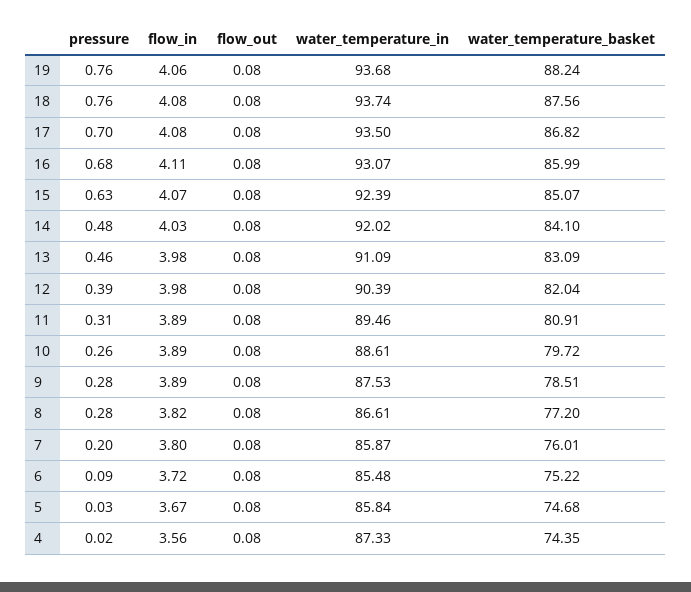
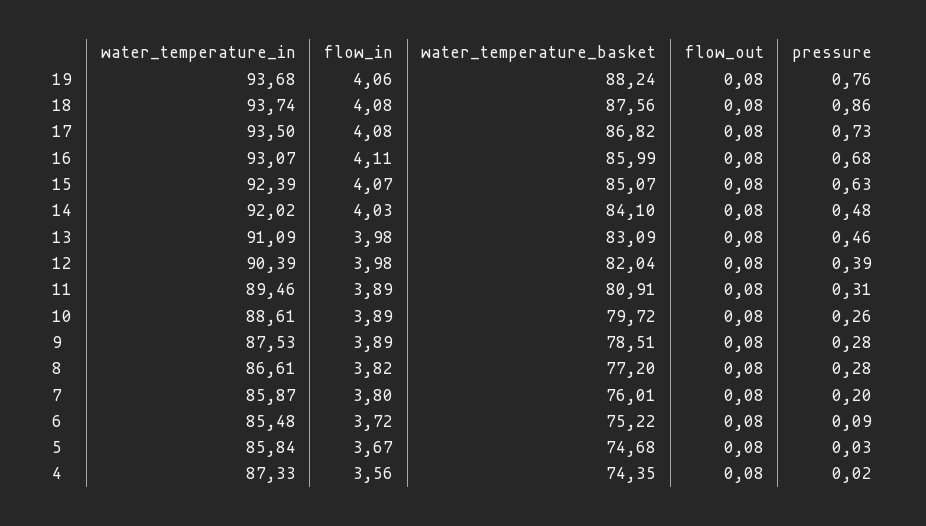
pressure, 18: 0.76 -> 0.86
pressure, 17: 0.7 -> 0.73

